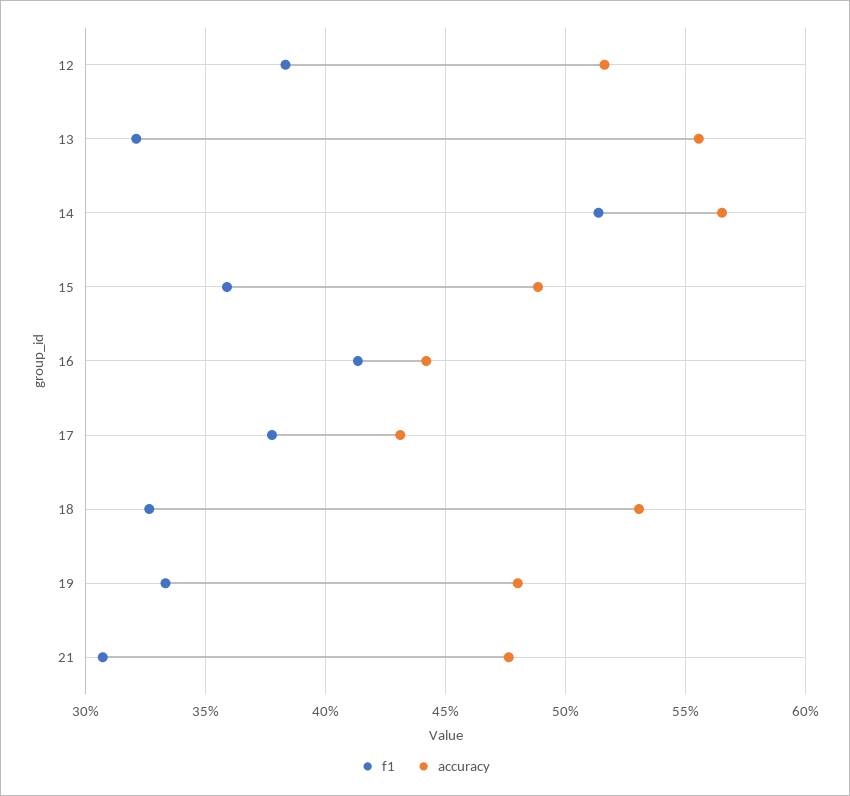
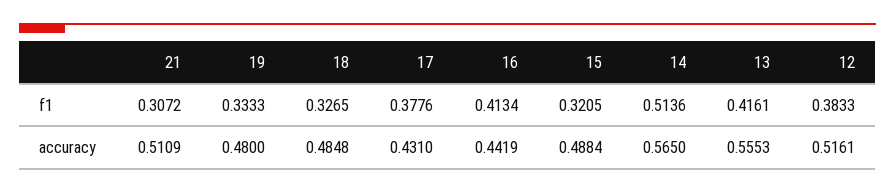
f1, 13: 0.32 -> 0.4161
f1, 15: 0.36 -> 0.3205
accuracy, 18: 0.53 -> 0.4848
accuracy, 21: 0.475 -> 0.5109

